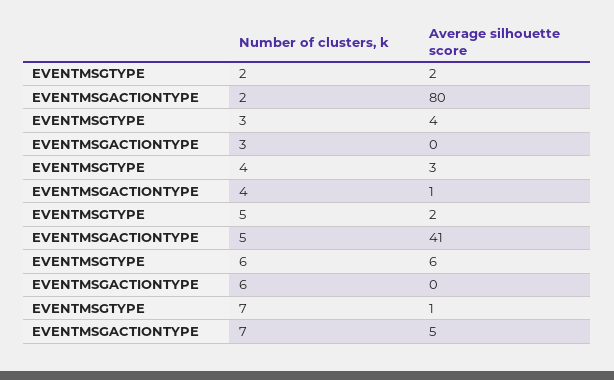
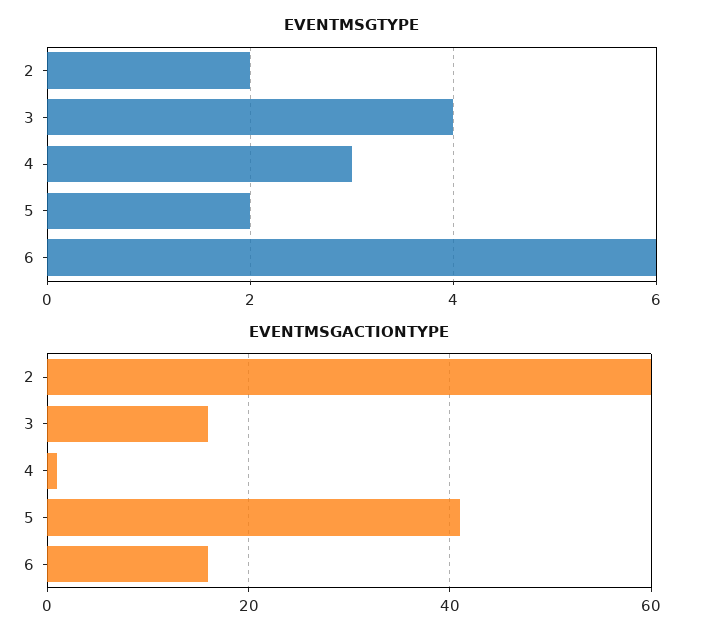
EVENTMSGACTIONTYPE, 2: 80 -> 60
EVENTMSGACTIONTYPE, 3: 0 -> 15
EVENTMSGACTIONTYPE, 6: 0 -> 15
EVENTMSGTYPE, 7: 1 -> none
EVENTMSGACTIONTYPE, 7: 5 -> none

